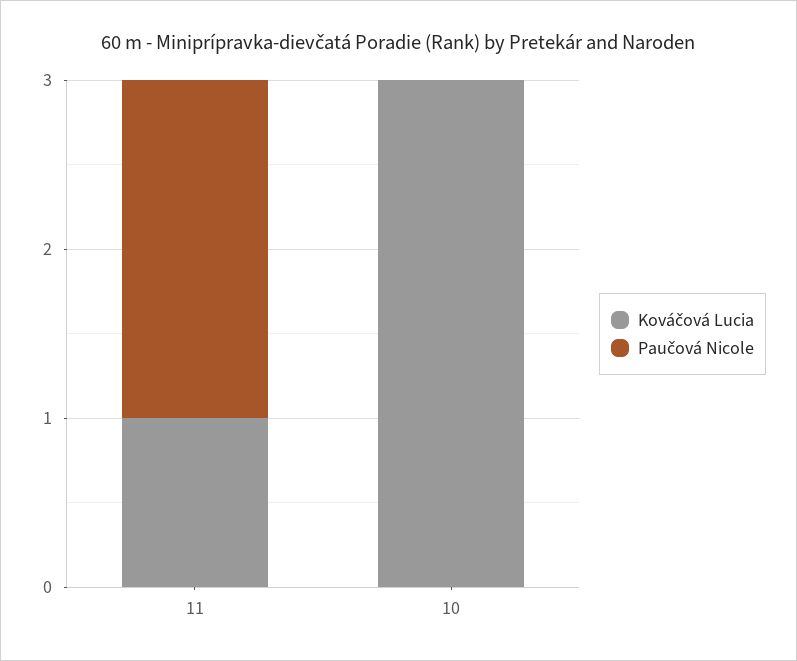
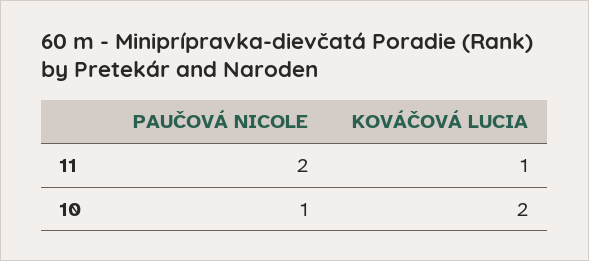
Kováčová Lucia, 10: 3 -> 2
Paučová Nicole, 10: 0 -> 1

